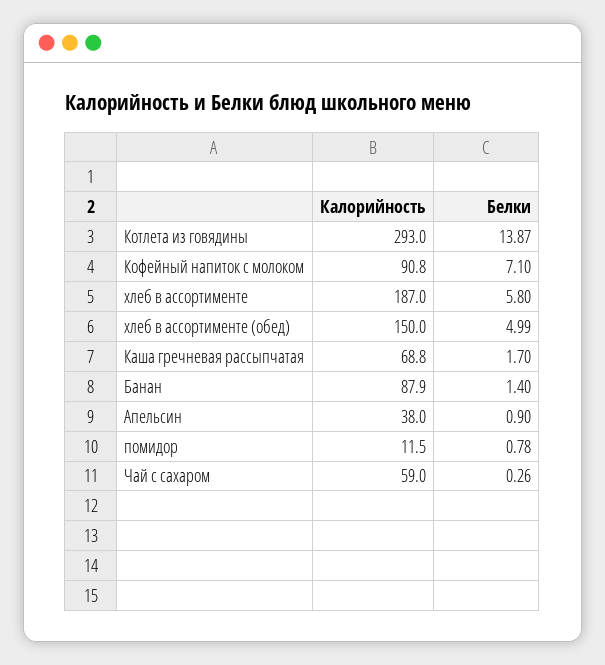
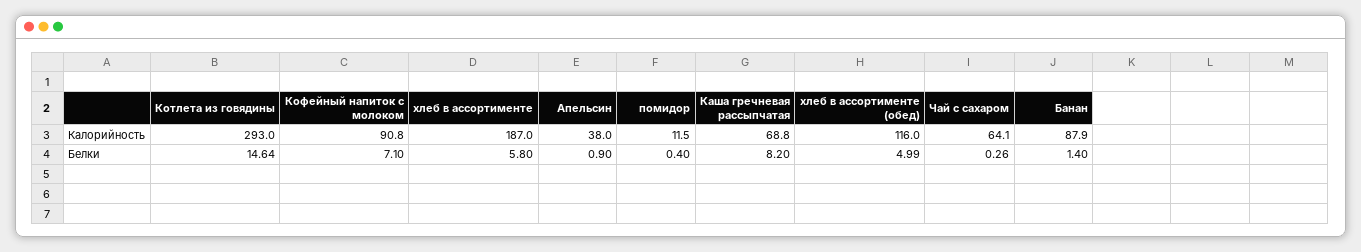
Белки, Котлета из говядины: 13.87 -> 14.64
Калорийность, хлеб в ассортименте (обед): 150 -> 116
Белки, Каша гречневая рассыпчатая: 1.7 -> 8.2
Белки, помидор: 0.78 -> 0.4
Калорийность, Чай с сахаром: 59 -> 64.1

